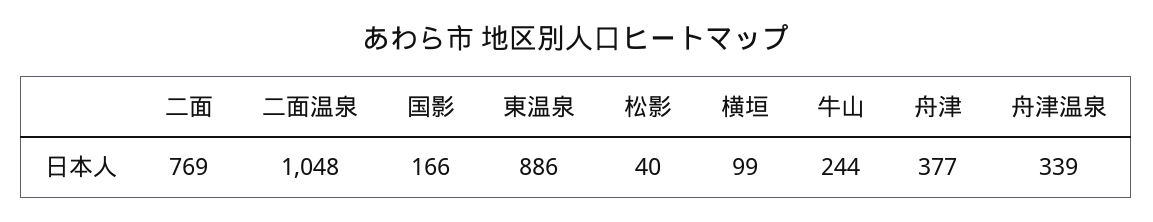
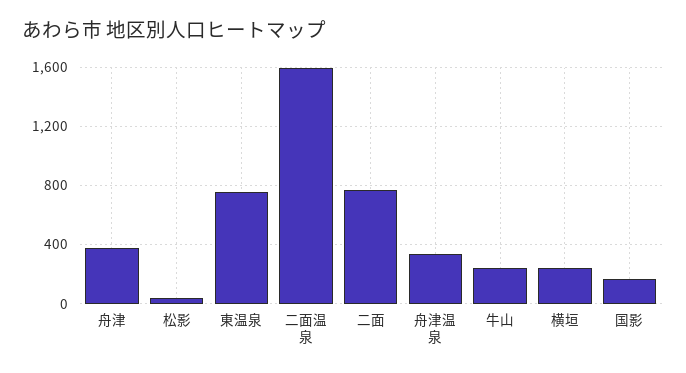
二面温泉: 1048 -> 1600
東温泉: 886 -> 750
横垣: 99 -> 250

